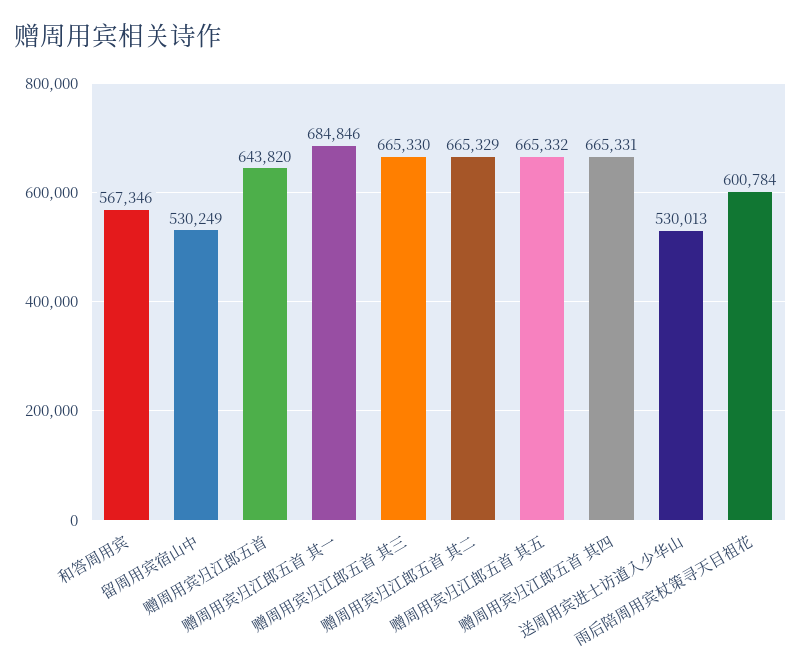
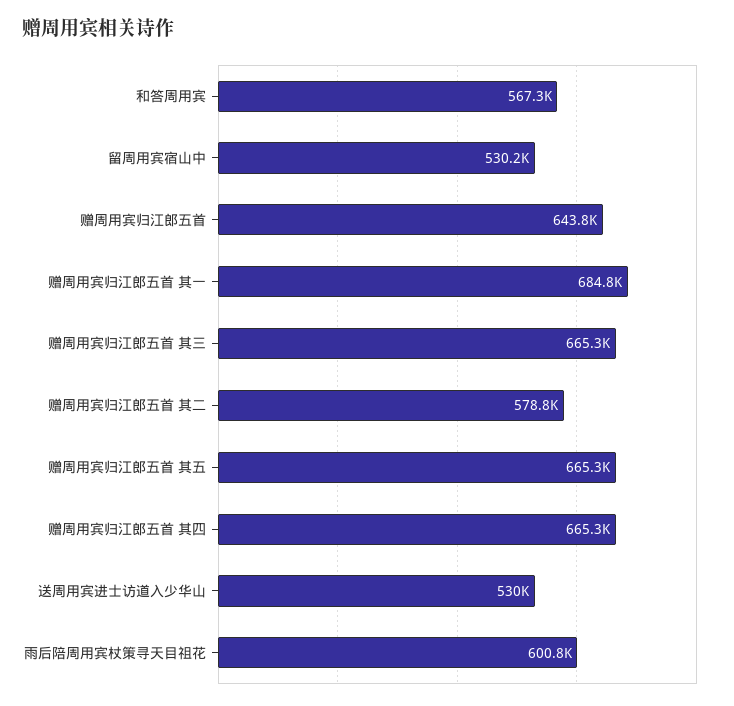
赠周用宾归江郎五首 其二: 665329 -> 578800

